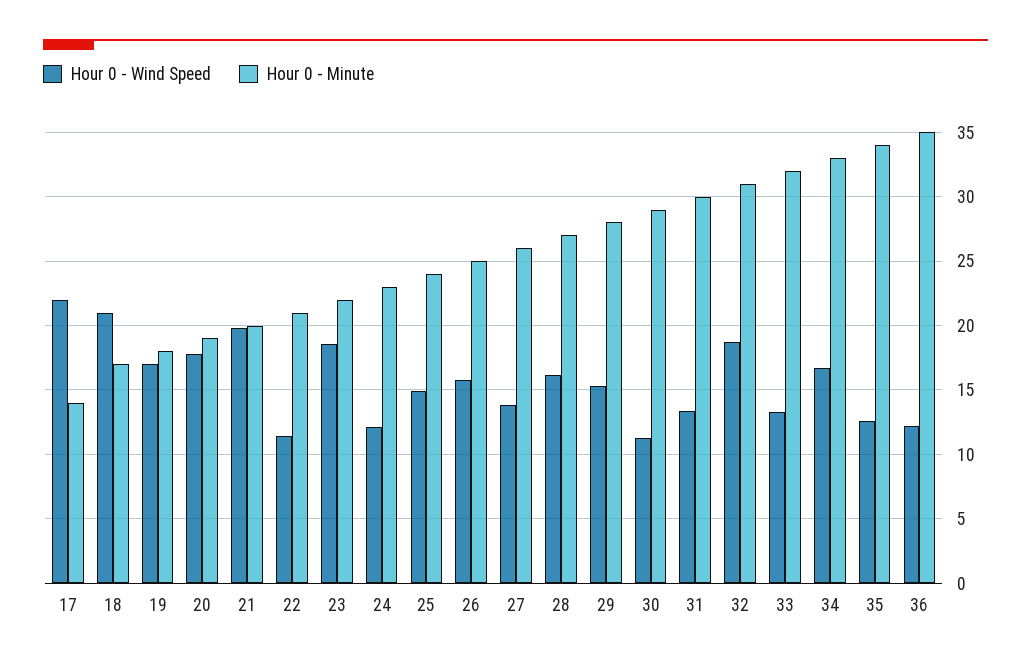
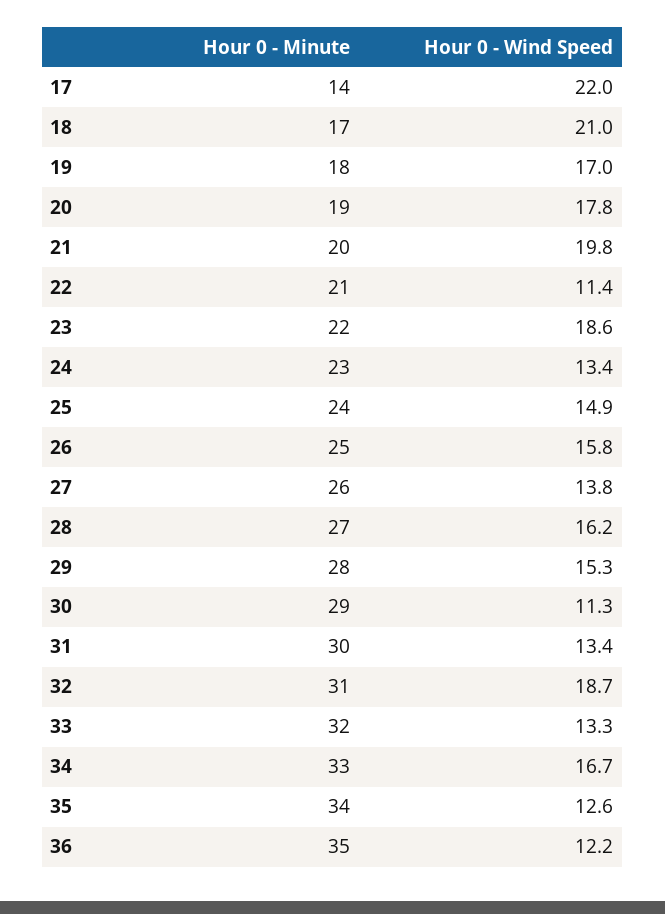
Hour 0 - Wind Speed, 24: 12 -> 13.4

